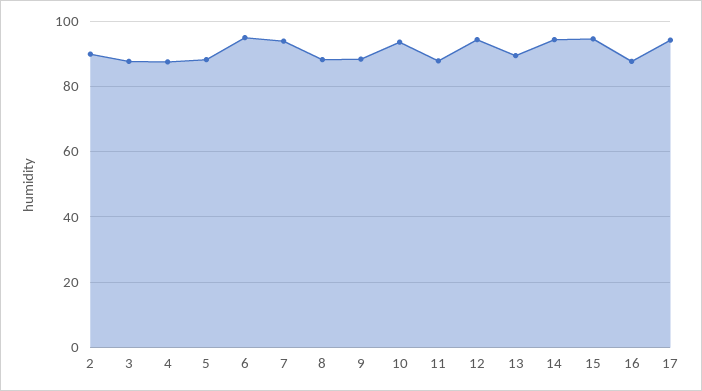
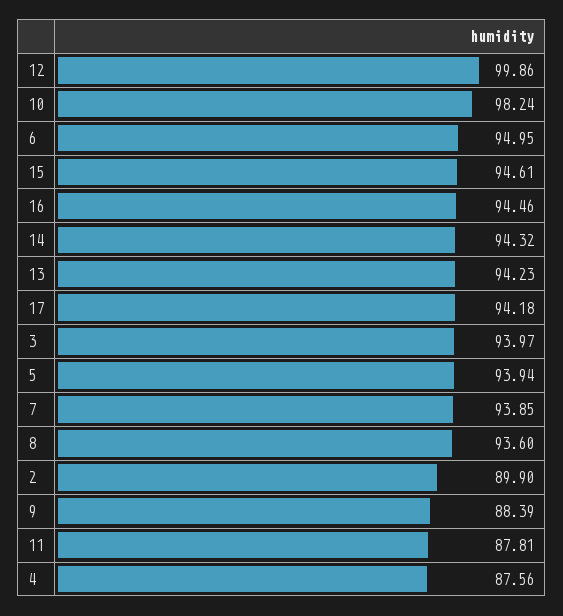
3: 88 -> 93.97
5: 88 -> 93.94
8: 88 -> 93.6
10: 94 -> 98.24
12: 94 -> 99.86
13: 90 -> 94.23
16: 88 -> 94.46

